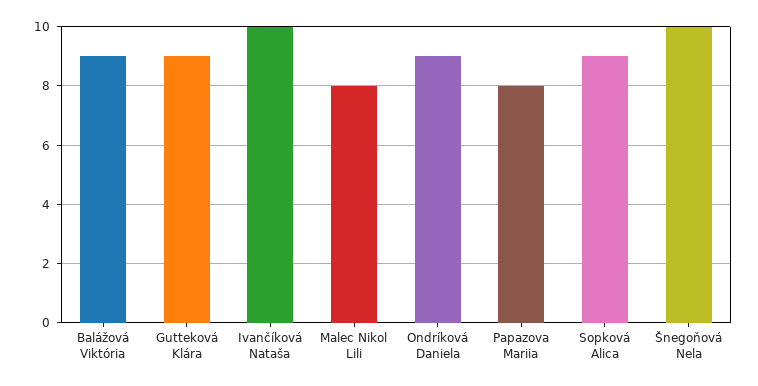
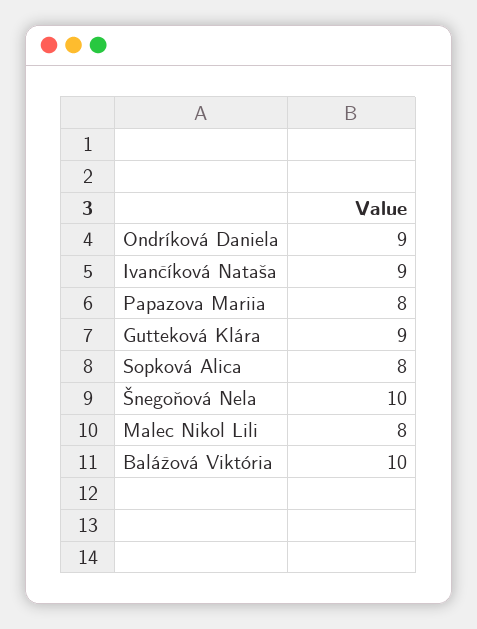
Balážová Viktória: 9 -> 10
Ivančíková Nataša: 10 -> 9
Sopková Alica: 9 -> 8

